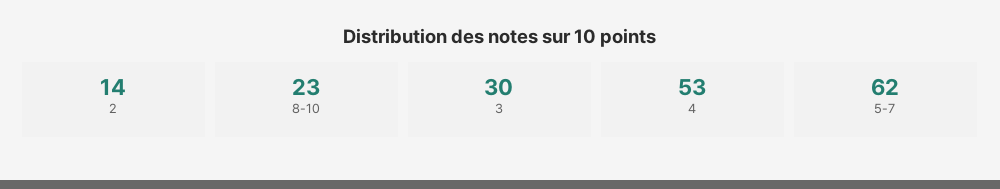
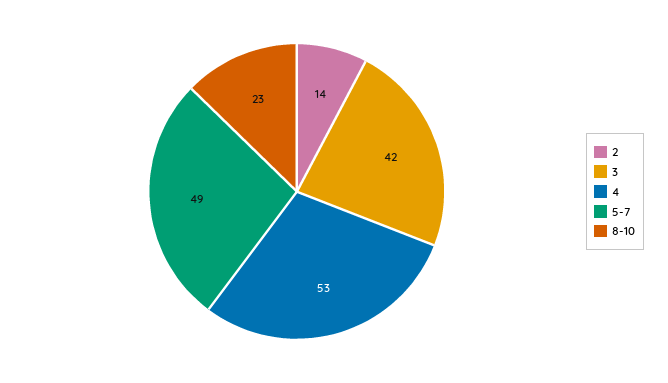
3: 30 -> 42
5-7: 62 -> 49

